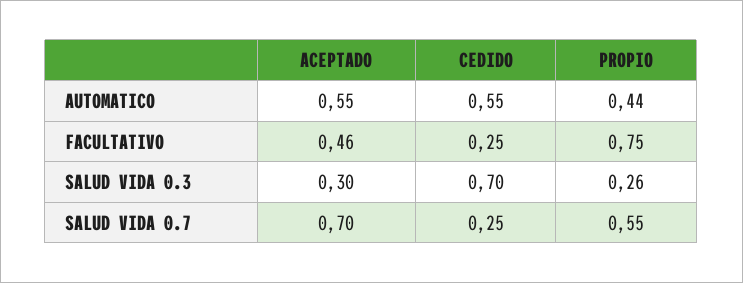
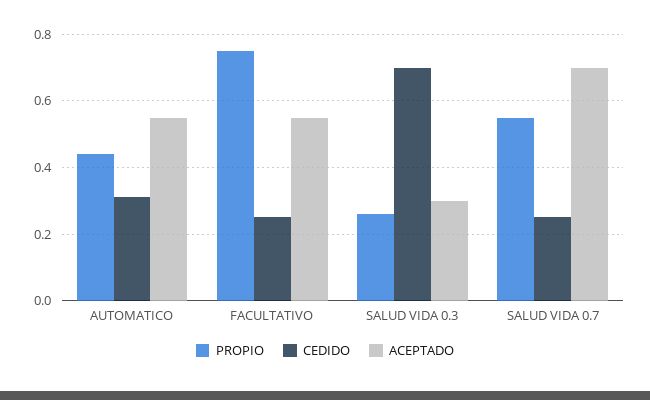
CEDIDO, AUTOMATICO: 0.55 -> 0.3
ACEPTADO, FACULTATIVO: 0.46 -> 0.55

